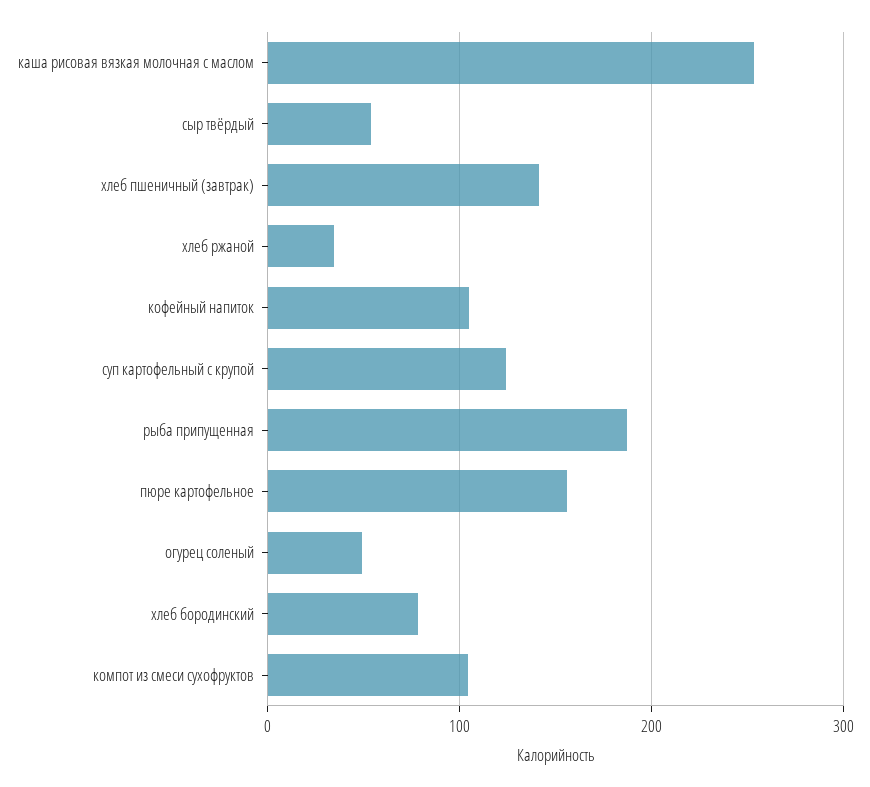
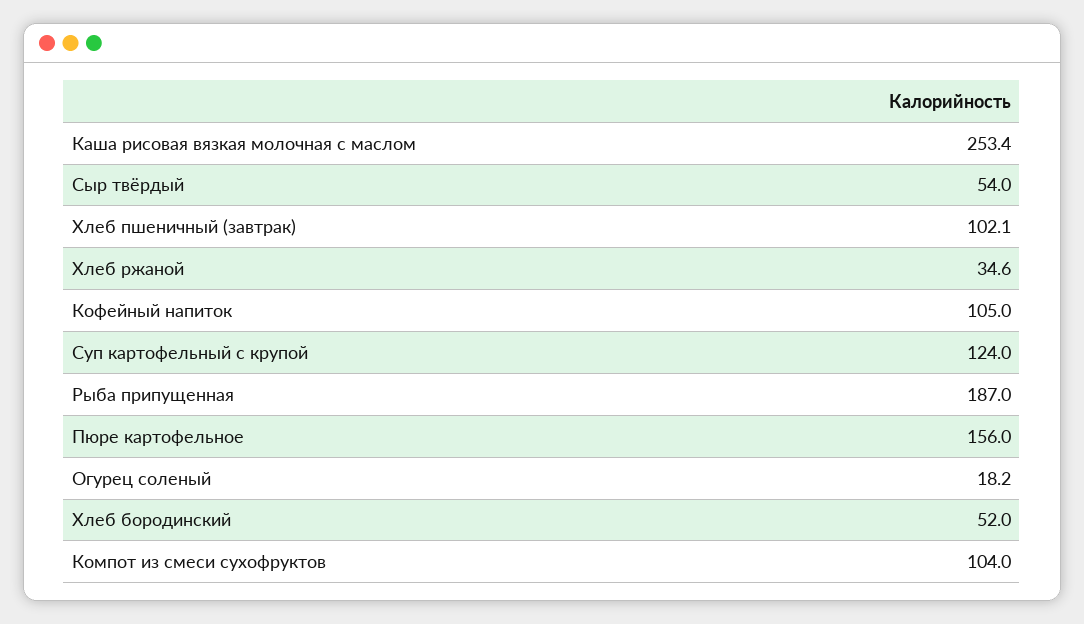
хлеб пшеничный (завтрак): 140 -> 102.1
огурец соленый: 50 -> 18.2
хлеб бородинский: 80 -> 52

